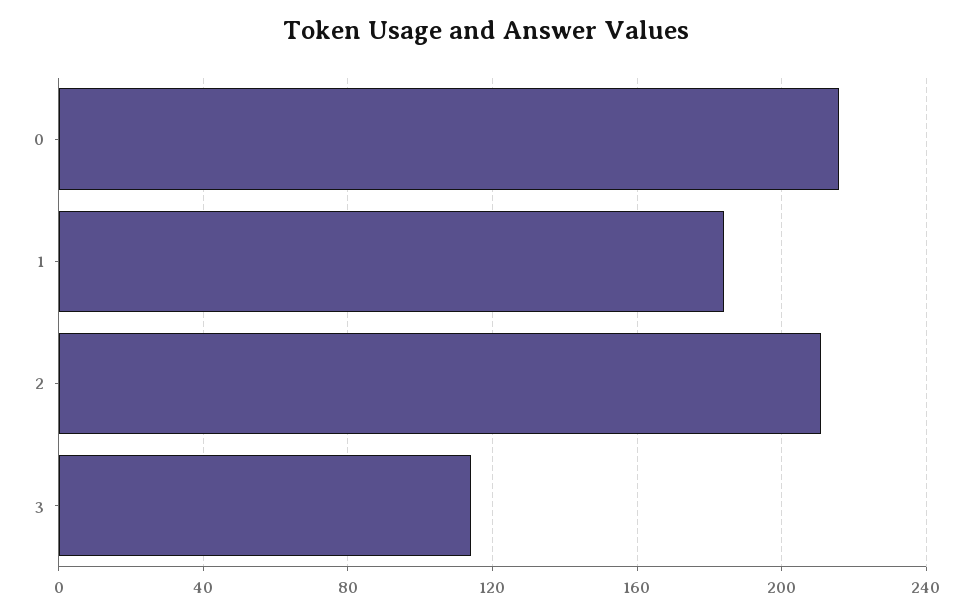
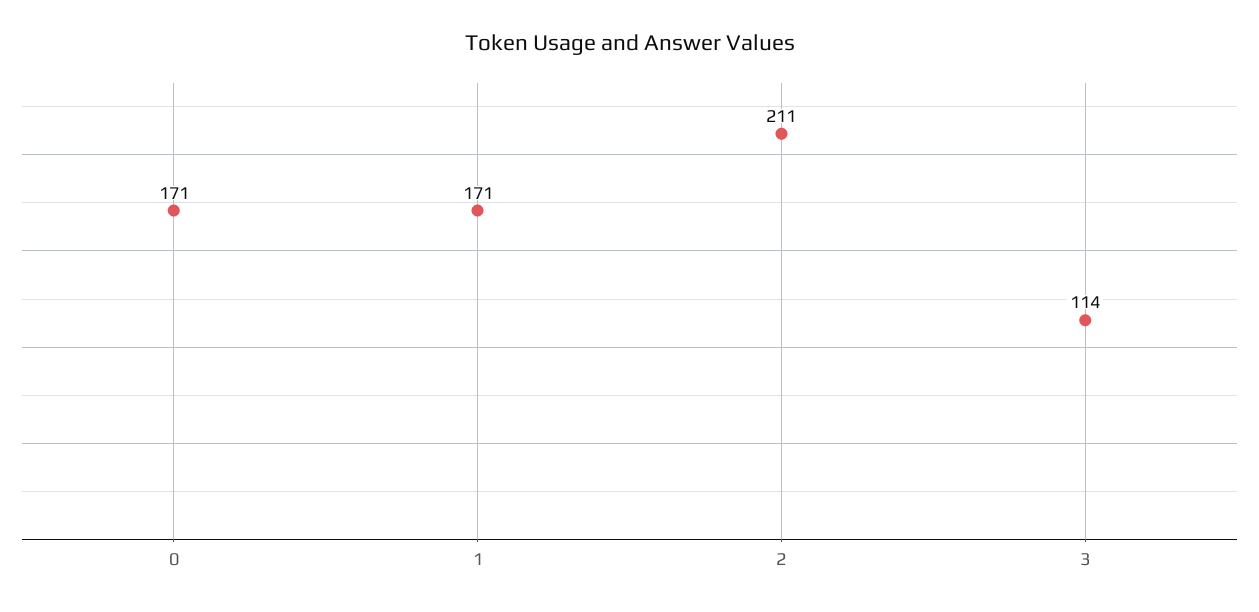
0: 215 -> 171
1: 185 -> 171

